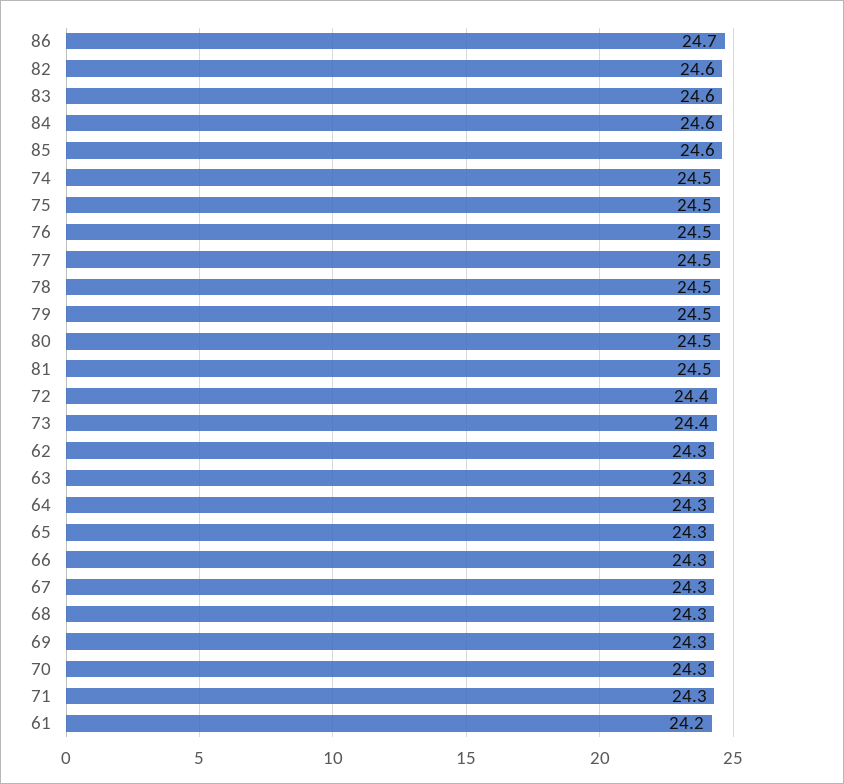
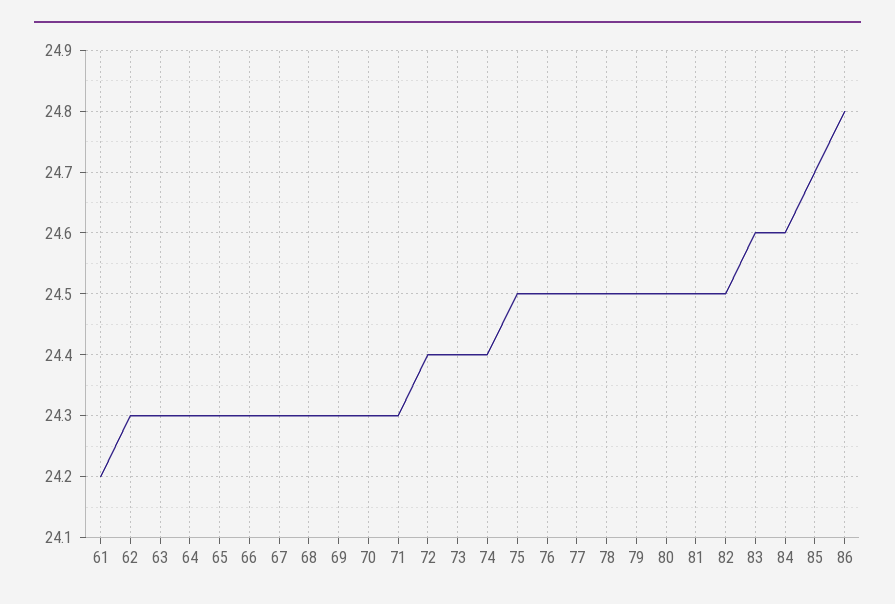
86: 24.7 -> 24.8
82: 24.6 -> 24.5
85: 24.6 -> 24.7
74: 24.5 -> 24.4

